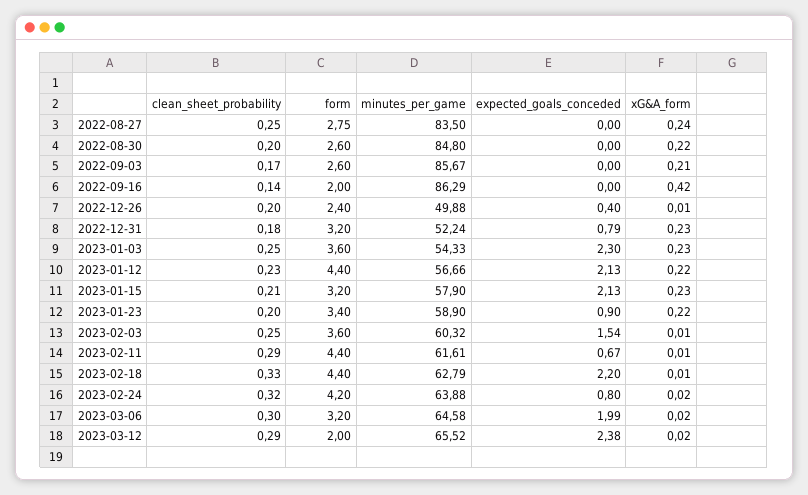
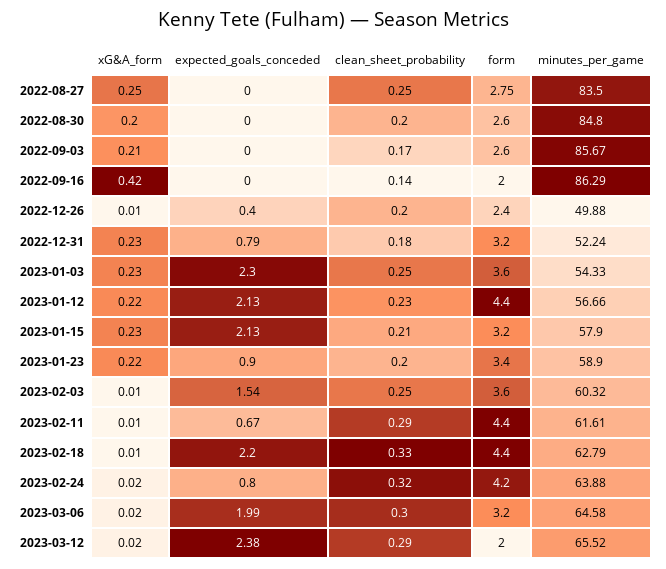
xG&A_form, 2022-08-27: 0.24 -> 0.25
xG&A_form, 2022-08-30: 0.22 -> 0.2

